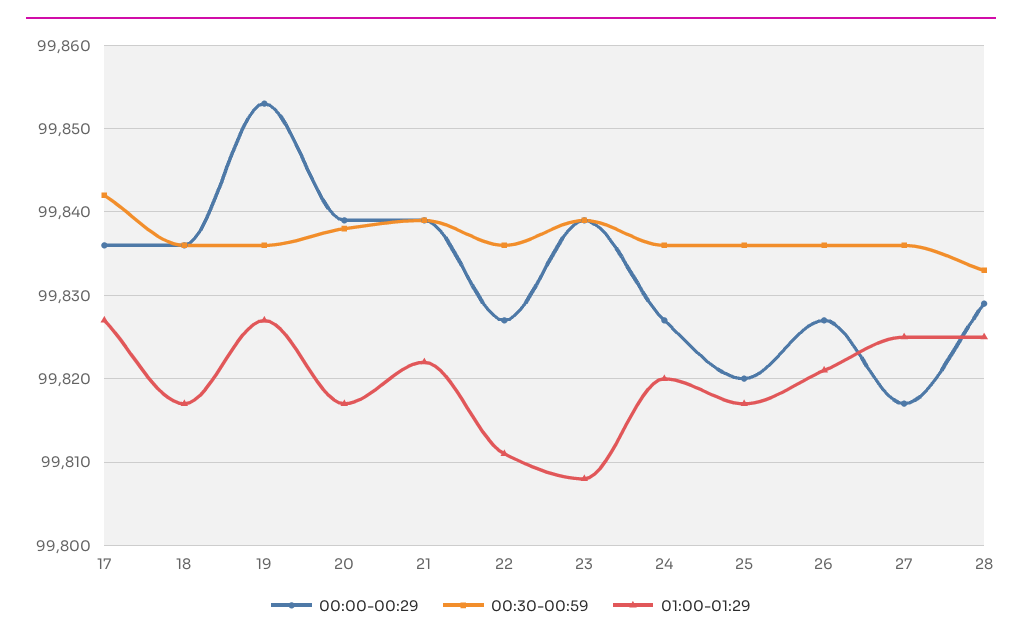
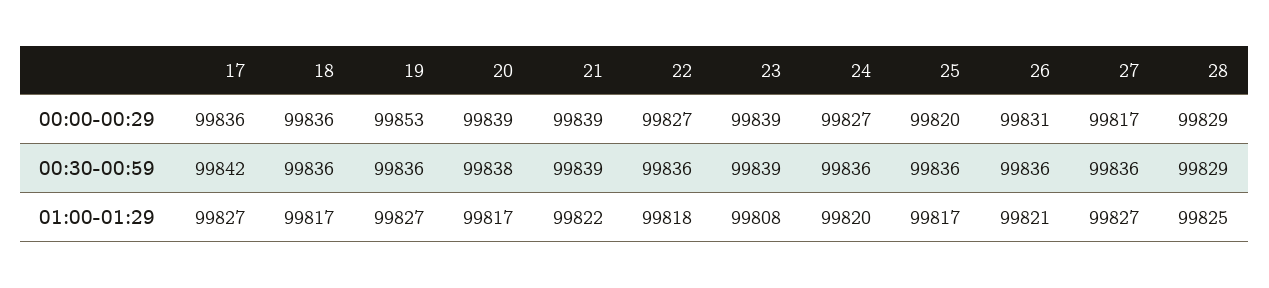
01:00-01:29, 22: 99811 -> 99818
00:00-00:29, 26: 99827 -> 99831
01:00-01:29, 27: 99825 -> 99827
00:30-00:59, 28: 99833 -> 99829

